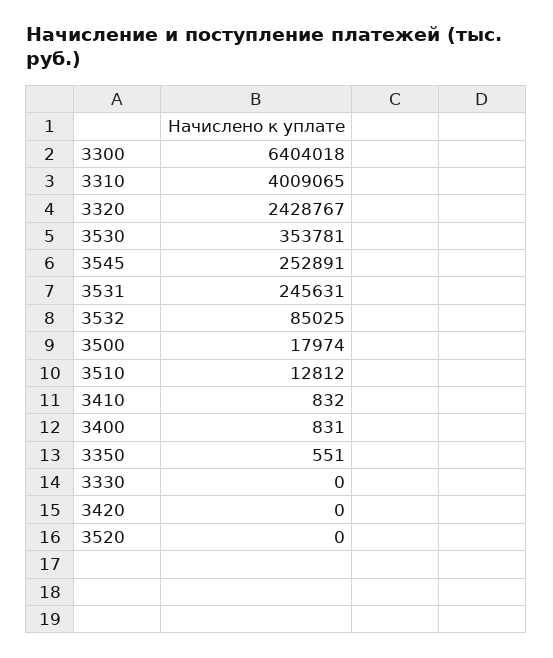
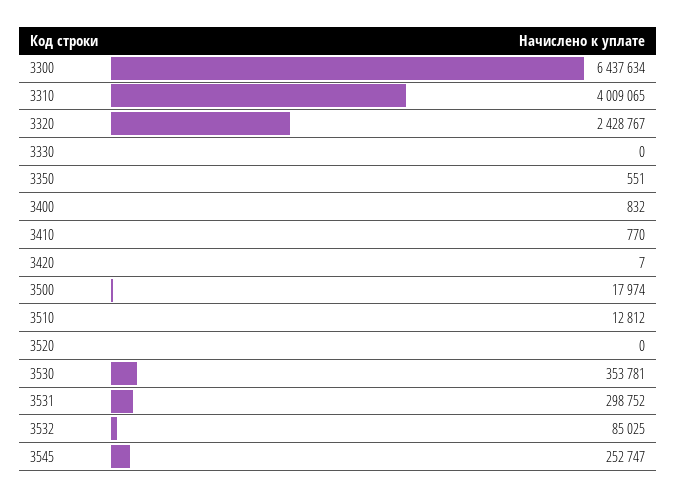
3300: 6404018 -> 6437634
3545: 252891 -> 252747
3531: 245631 -> 298752
3410: 832 -> 770
3400: 831 -> 832
3420: 0 -> 7

